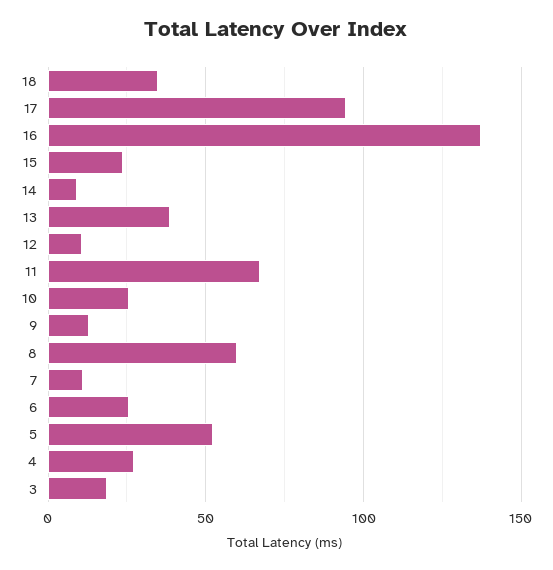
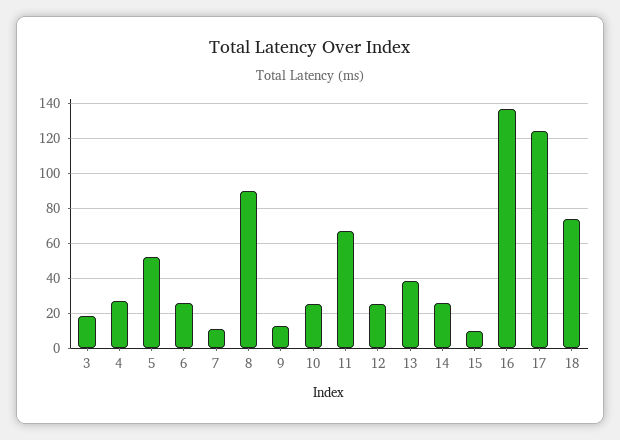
18: 35 -> 75
17: 95 -> 125
15: 25 -> 10
14: 10 -> 25
12: 10 -> 25
8: 60 -> 90

